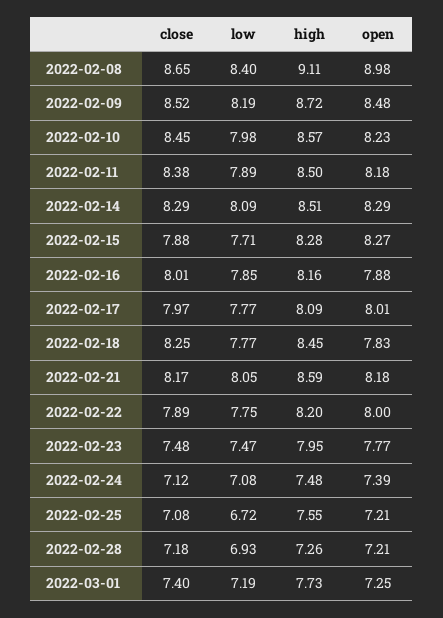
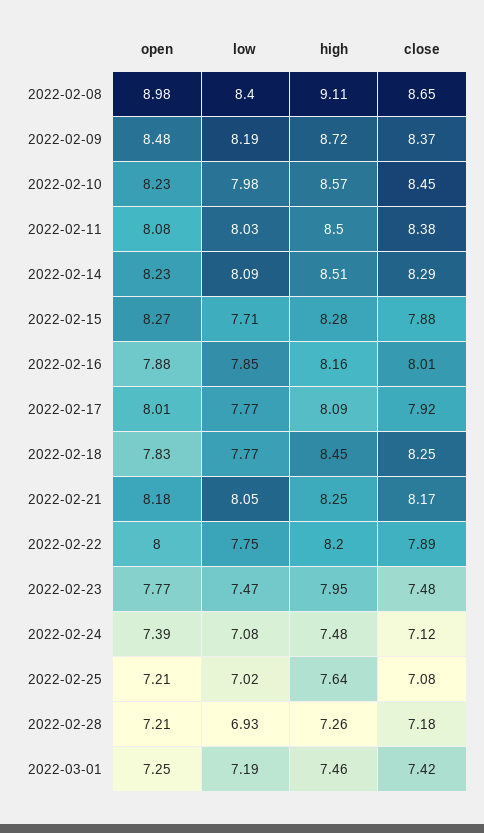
close, 2022-02-09: 8.52 -> 8.37
low, 2022-02-11: 7.89 -> 8.03
open, 2022-02-11: 8.18 -> 8.08
open, 2022-02-14: 8.29 -> 8.23
close, 2022-02-17: 7.97 -> 7.92
high, 2022-02-21: 8.59 -> 8.25
low, 2022-02-25: 6.72 -> 7.02
high, 2022-02-25: 7.55 -> 7.64
close, 2022-03-01: 7.4 -> 7.42
high, 2022-03-01: 7.73 -> 7.46

